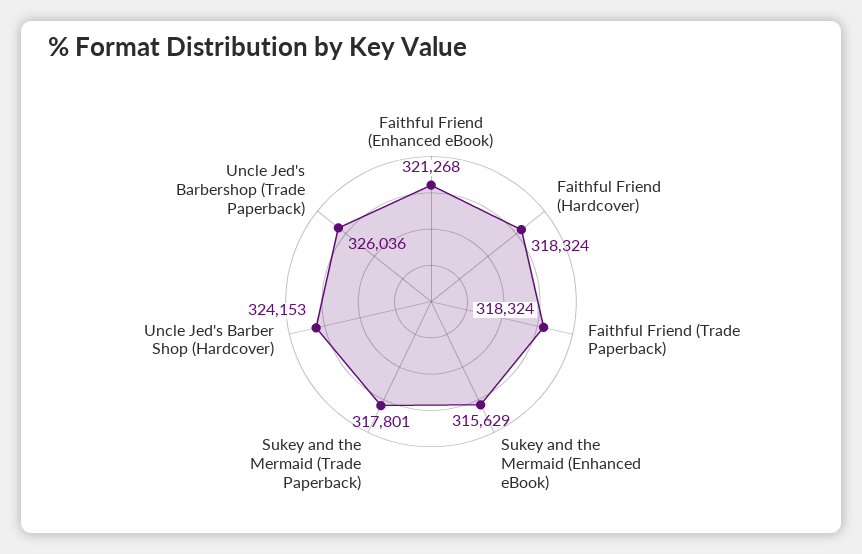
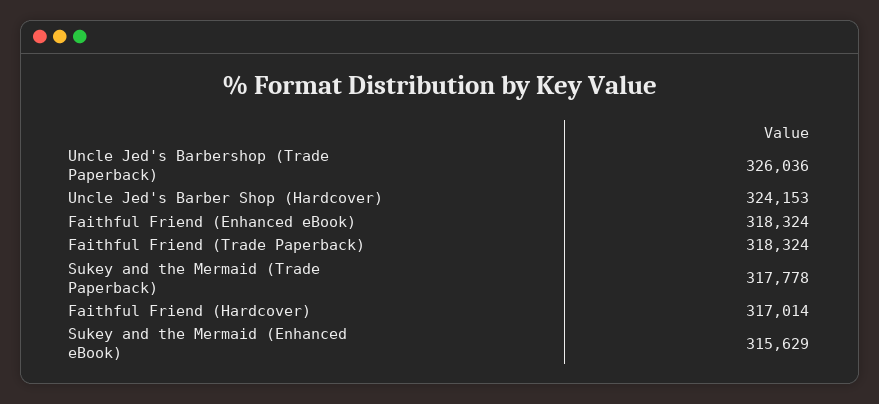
Faithful Friend (Enhanced eBook): 321268 -> 318324
Faithful Friend (Hardcover): 318324 -> 317014
Sukey and the Mermaid (Trade Paperback): 317801 -> 317778

